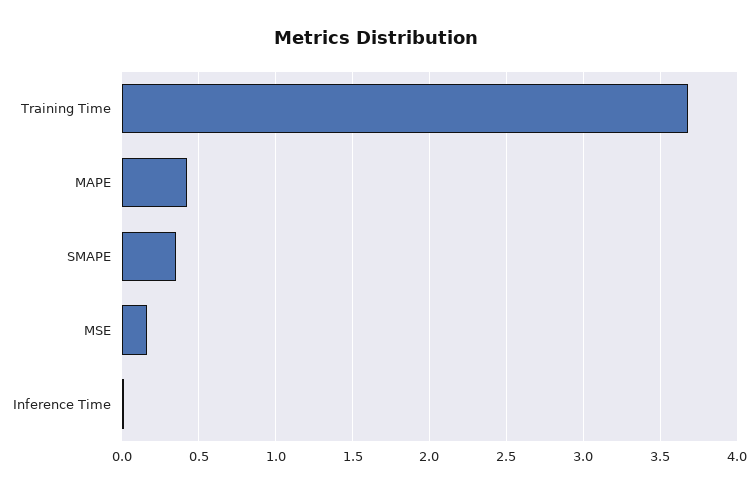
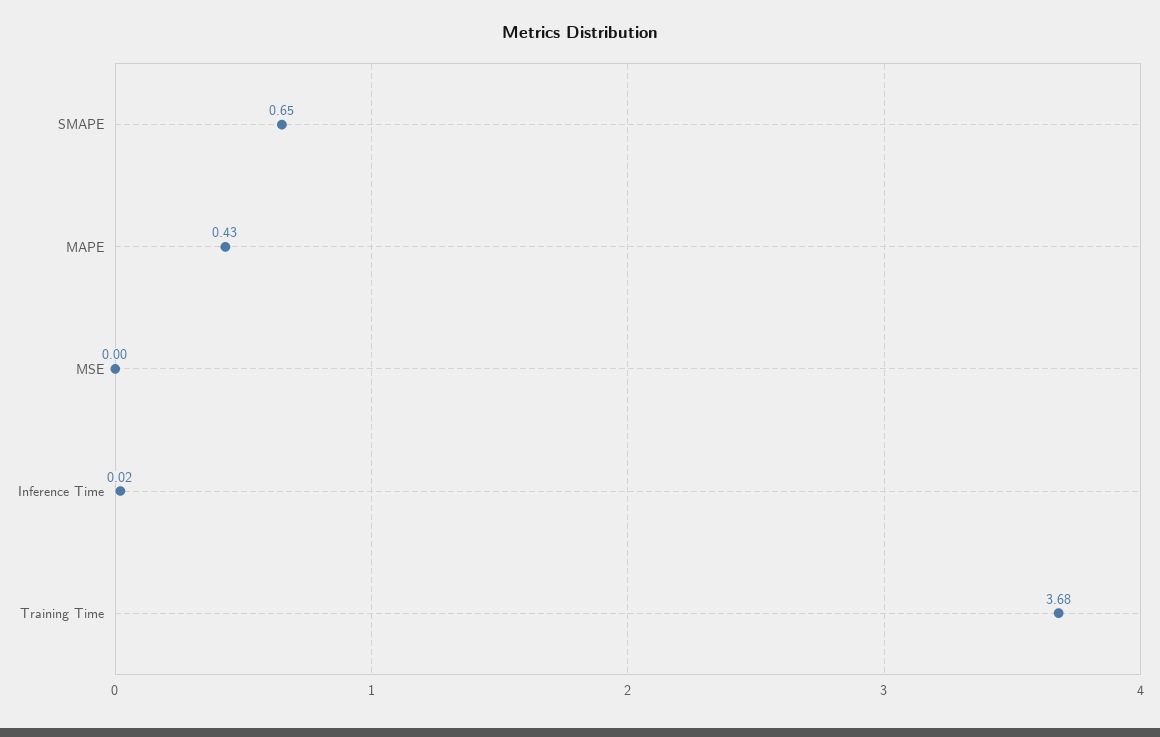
SMAPE: 0.35 -> 0.65
MSE: 0.15 -> 0

